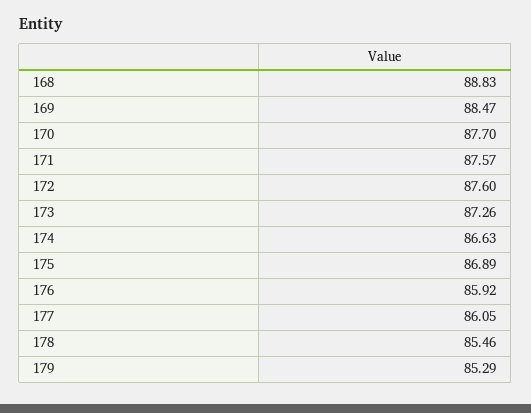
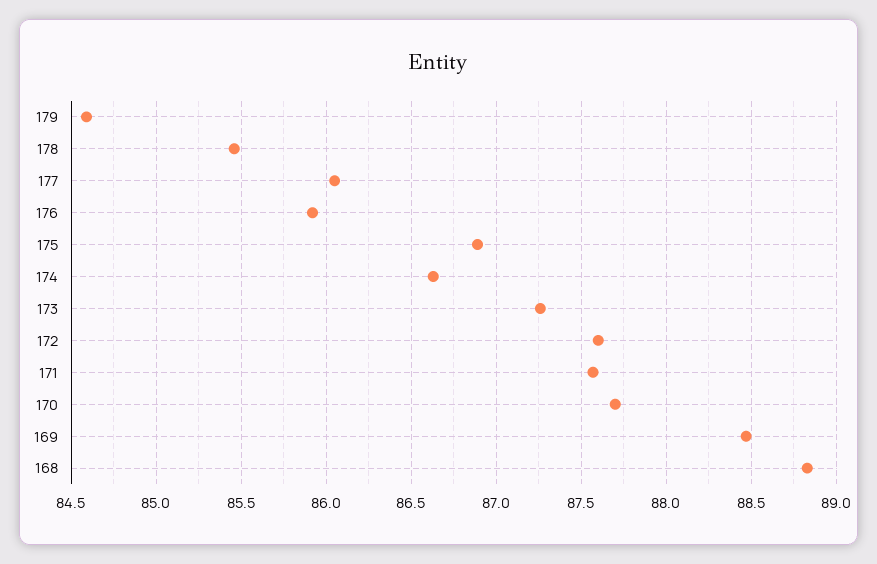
179: 85.29 -> 84.6

